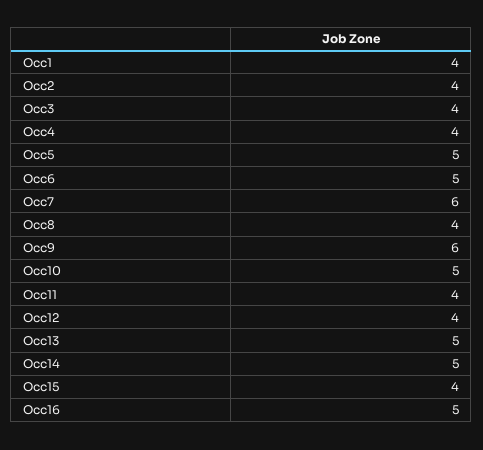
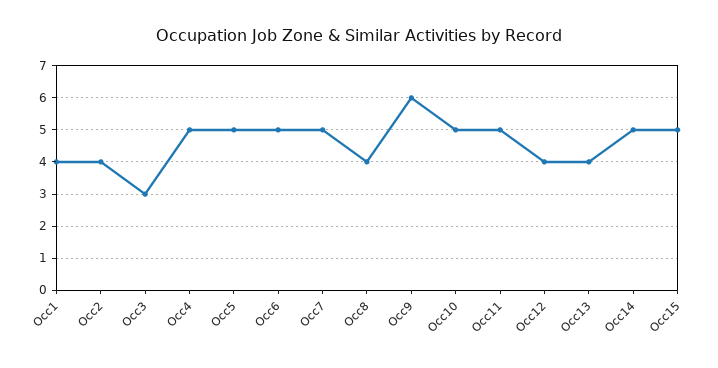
Occ3: 4 -> 3
Occ4: 4 -> 5
Occ7: 6 -> 5
Occ11: 4 -> 5
Occ13: 5 -> 4
Occ15: 4 -> 5
Occ16: 5 -> none

